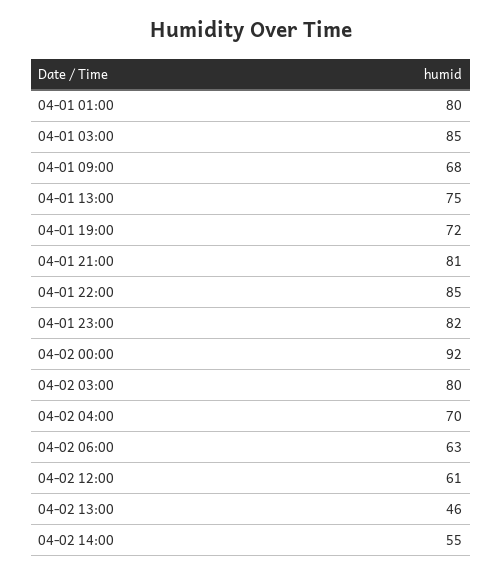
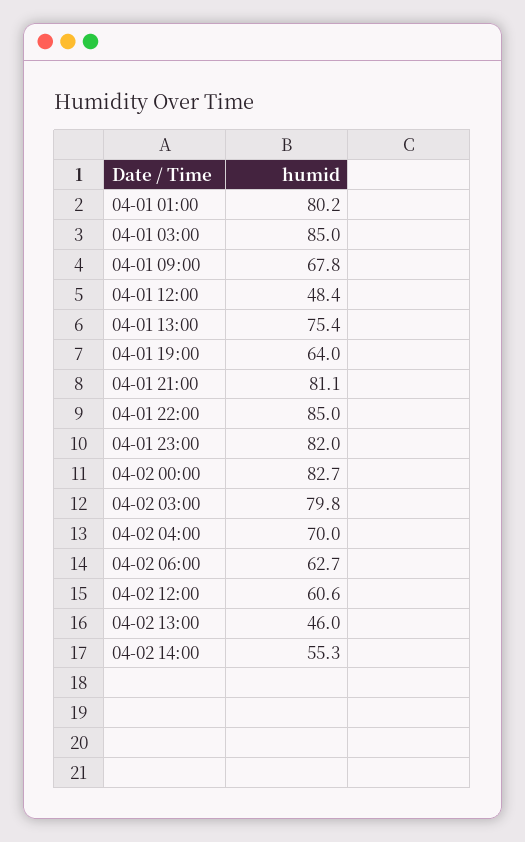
04-01 19:00: 72 -> 64
04-02 00:00: 92 -> 82.7
04-01 12:00: none -> 48.4

